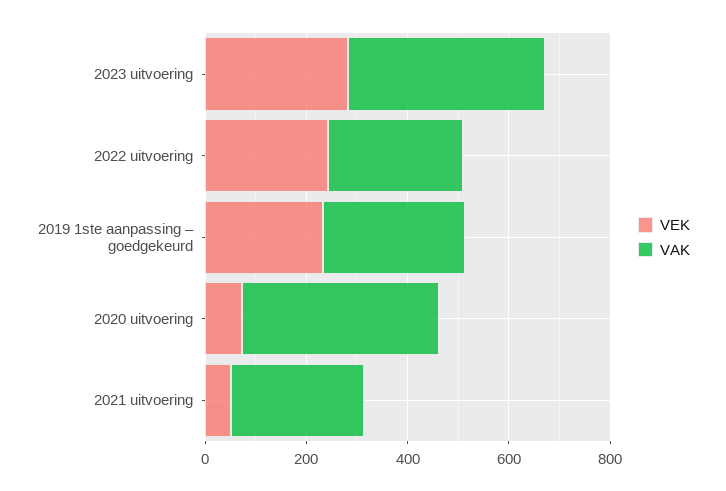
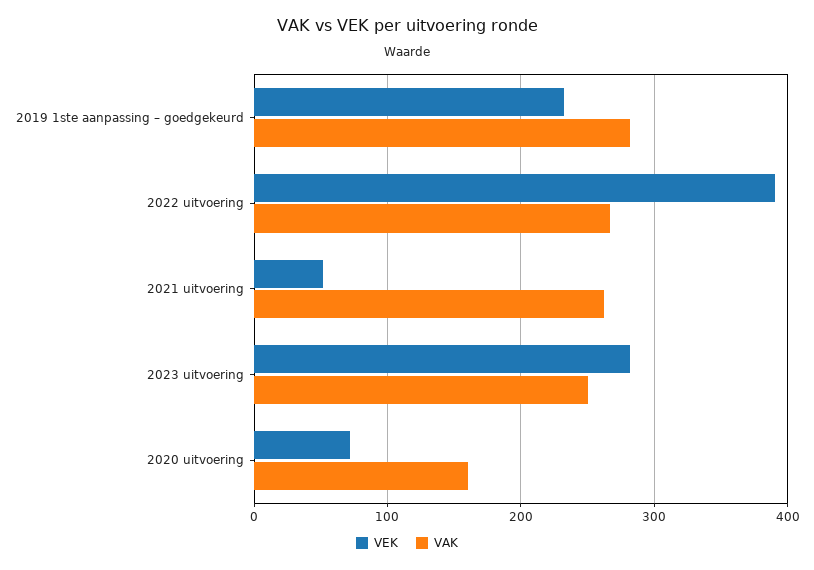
VAK, 2023 uitvoering: 400 -> 250
VEK, 2022 uitvoering: 250 -> 390
VAK, 2020 uitvoering: 400 -> 160

